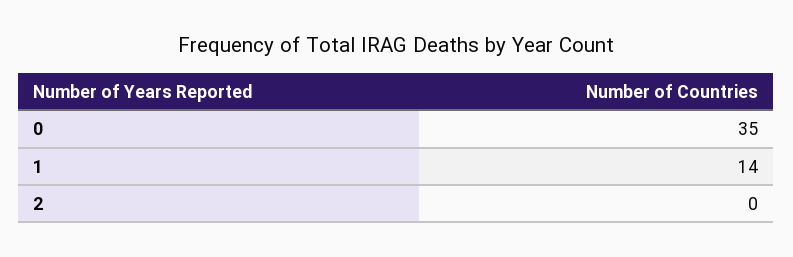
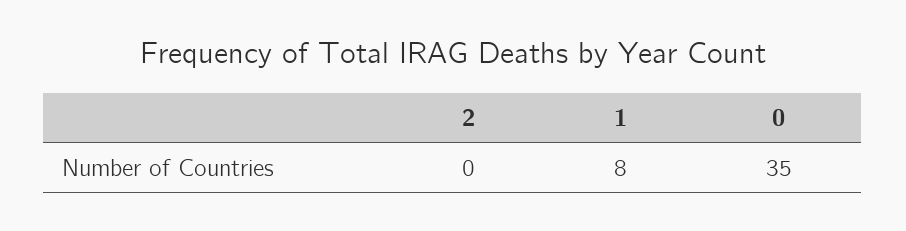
1: 14 -> 8

